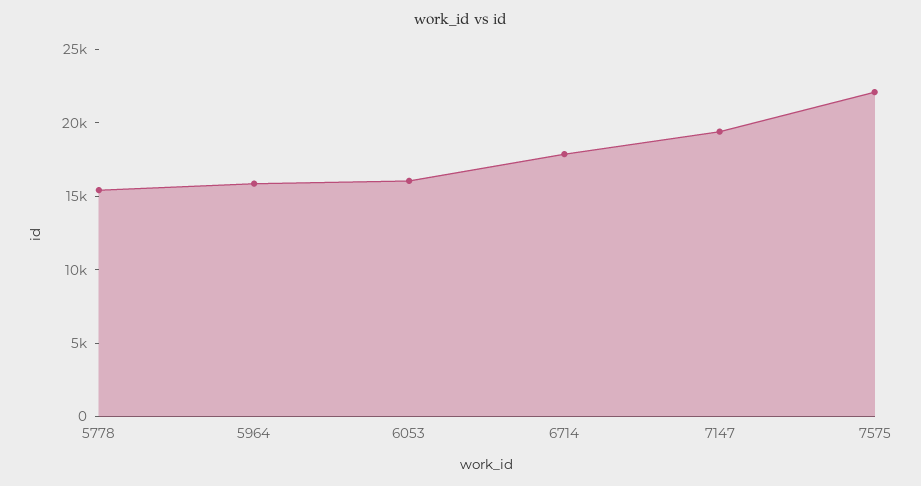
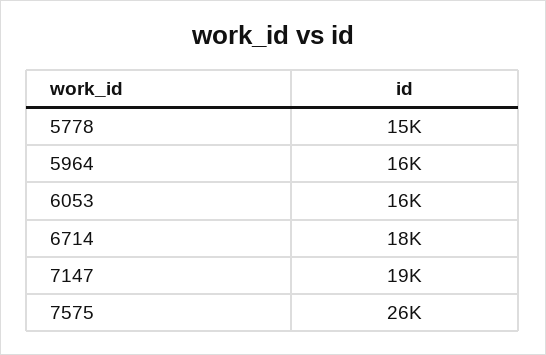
7575: 22000 -> 26000

